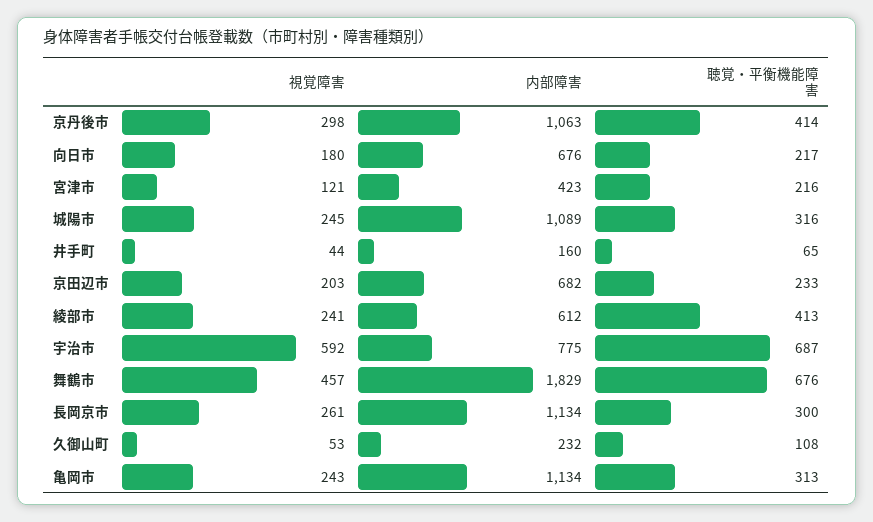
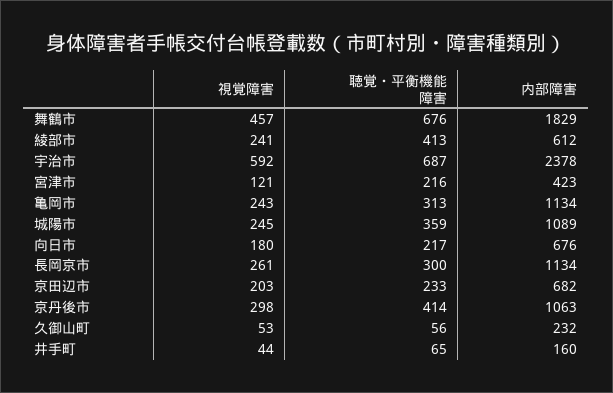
聴覚・平衡機能障害, 城陽市: 316 -> 359
内部障害, 宇治市: 775 -> 2378
聴覚・平衡機能障害, 久御山町: 108 -> 56

